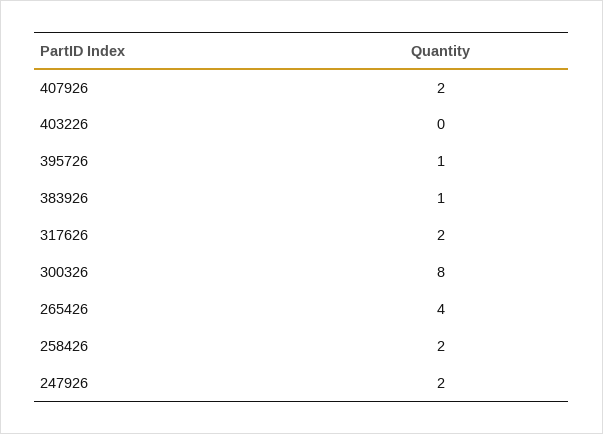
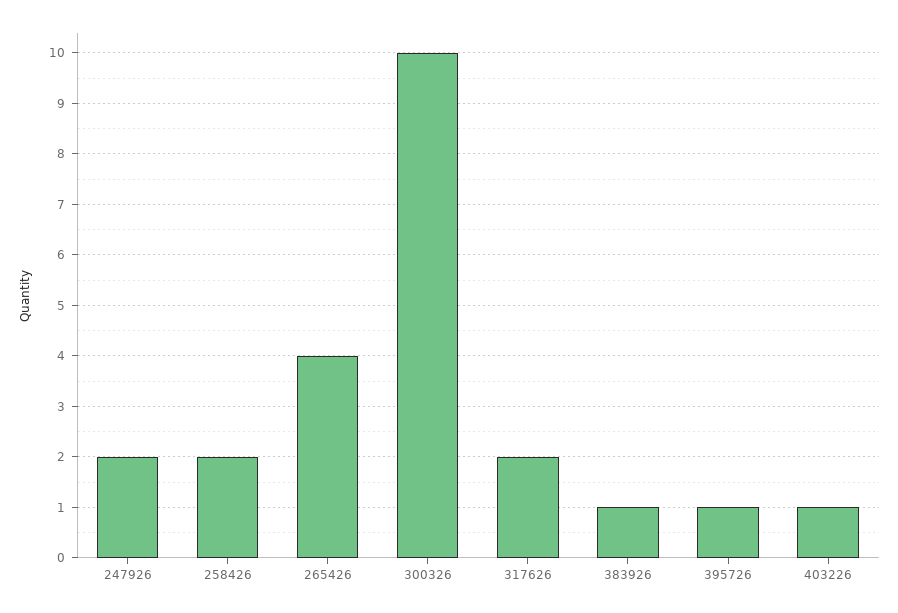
407926: 2 -> none
403226: 0 -> 1
300326: 8 -> 10

